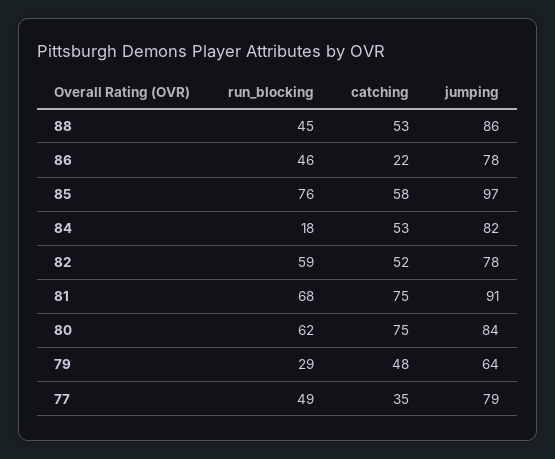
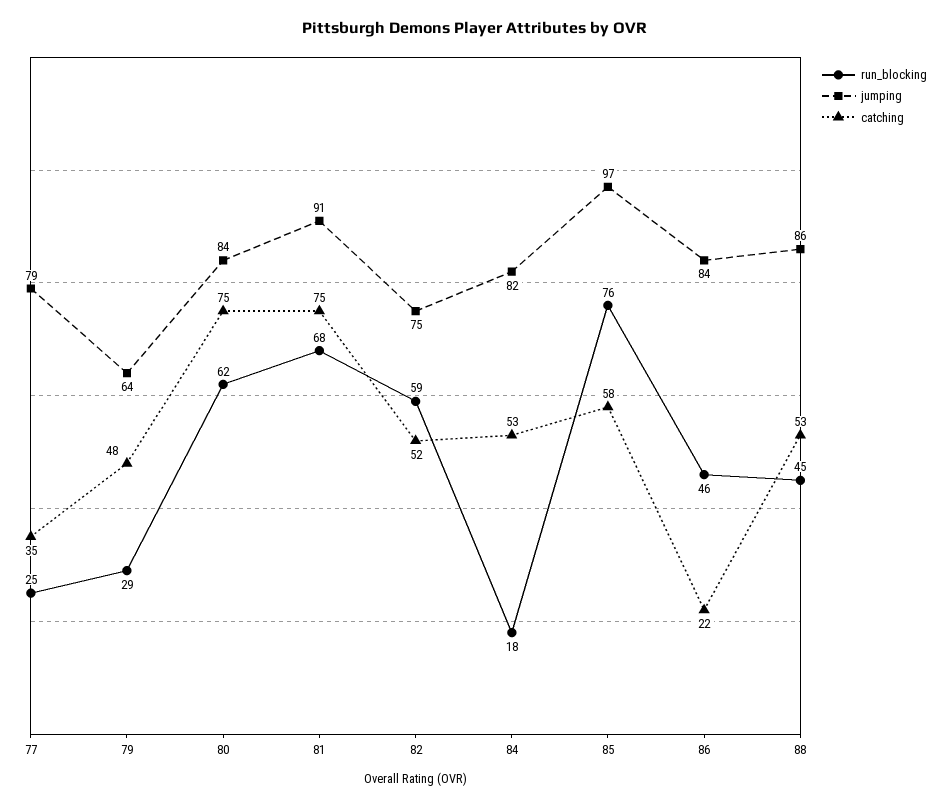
jumping, 86: 78 -> 84
jumping, 82: 78 -> 75
run_blocking, 77: 49 -> 25

